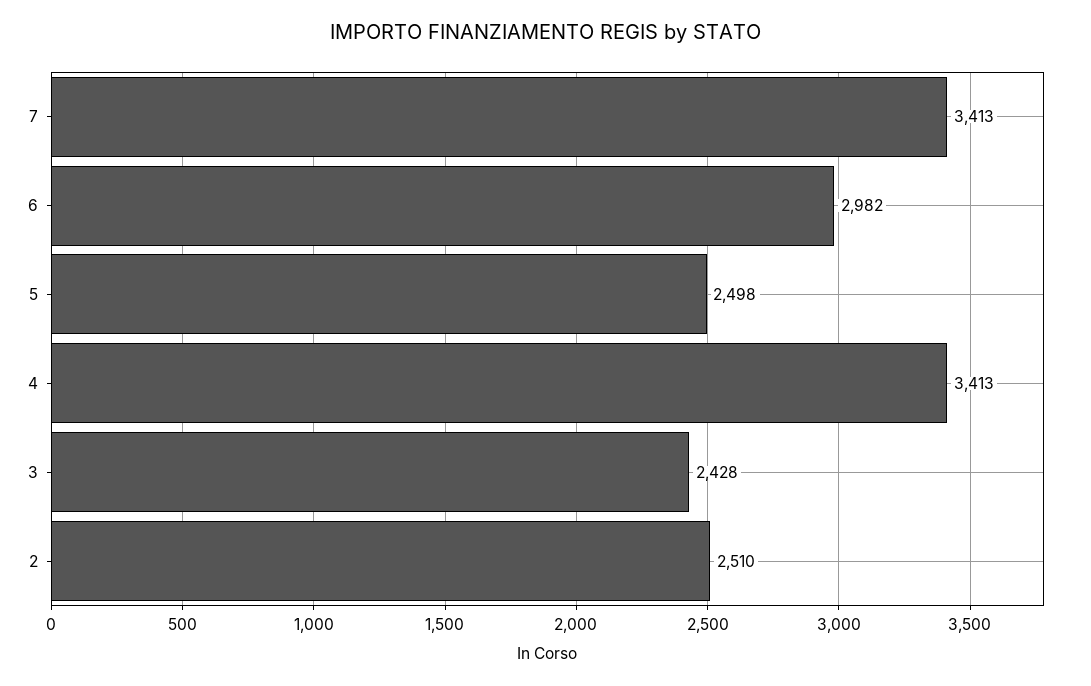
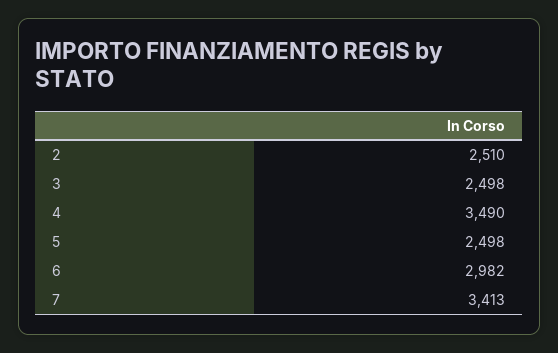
4: 3413 -> 3490
3: 2428 -> 2498

